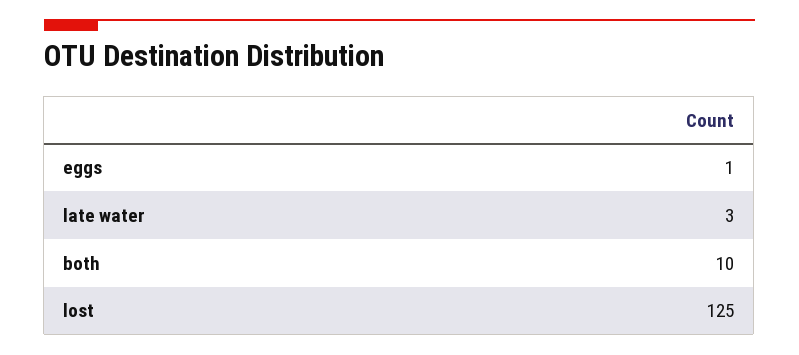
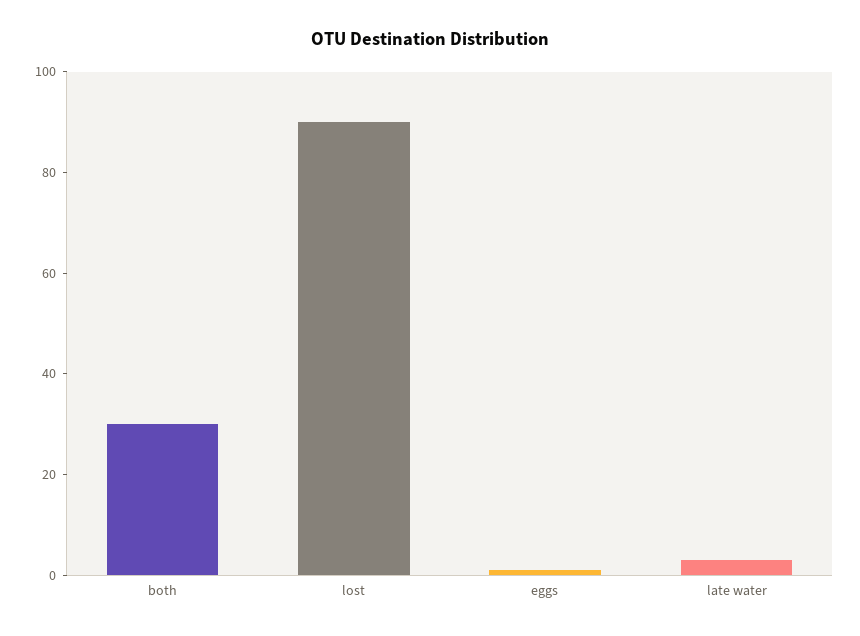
both: 10 -> 30
lost: 125 -> 90

